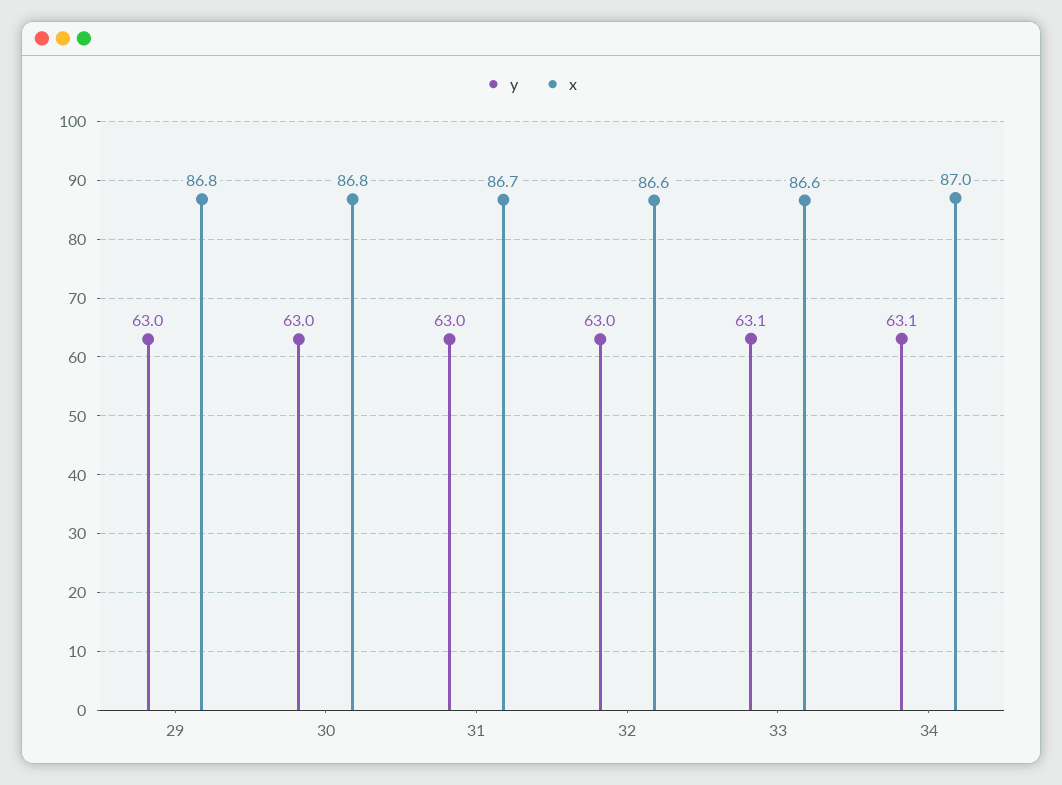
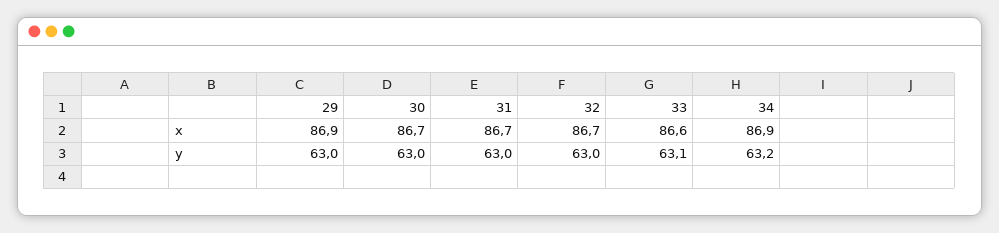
x, 29: 86.8 -> 86.9
x, 30: 86.8 -> 86.7
x, 32: 86.6 -> 86.7
y, 34: 63.1 -> 63.2
x, 34: 87 -> 86.9

